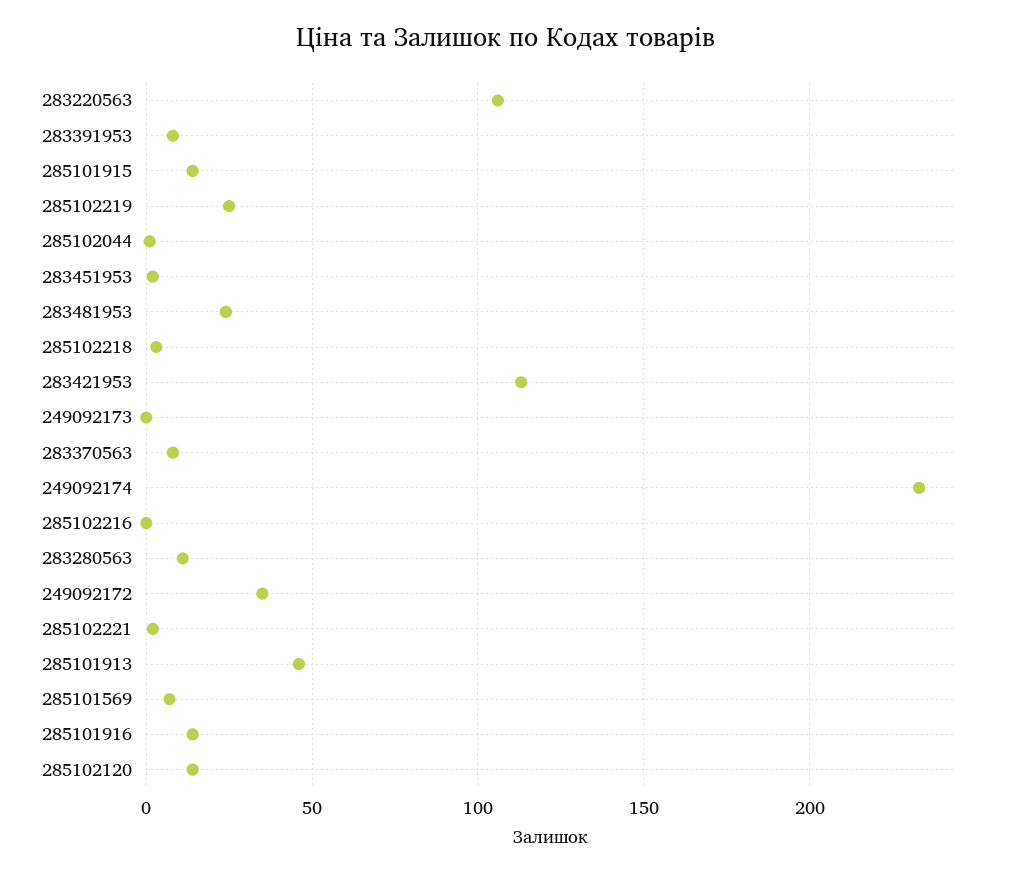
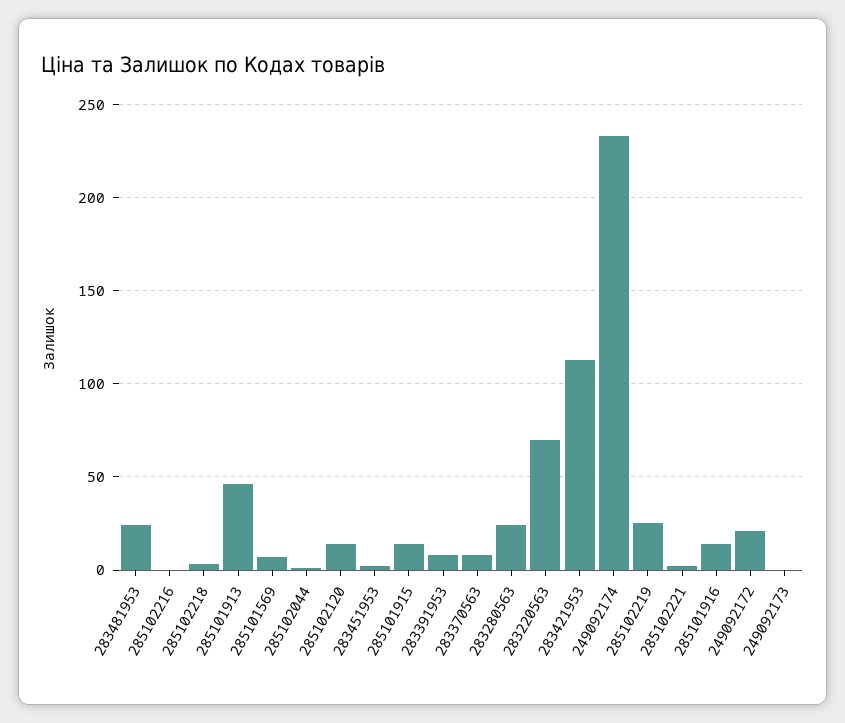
283220563: 105 -> 70
283280563: 10 -> 25
249092172: 35 -> 20

